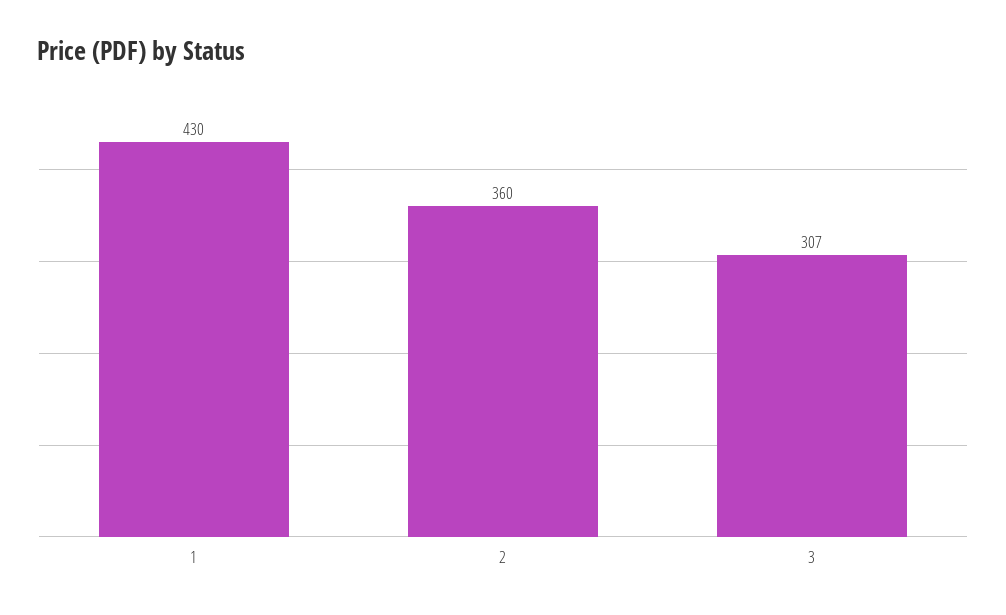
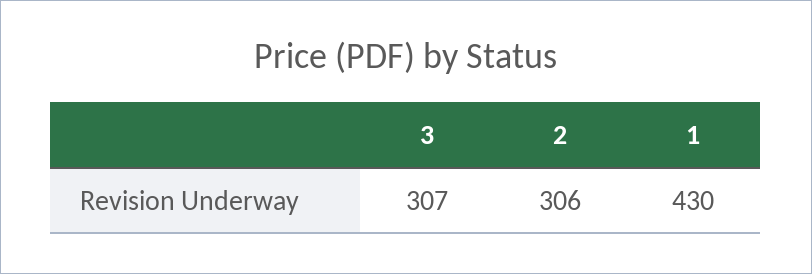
2: 360 -> 306

